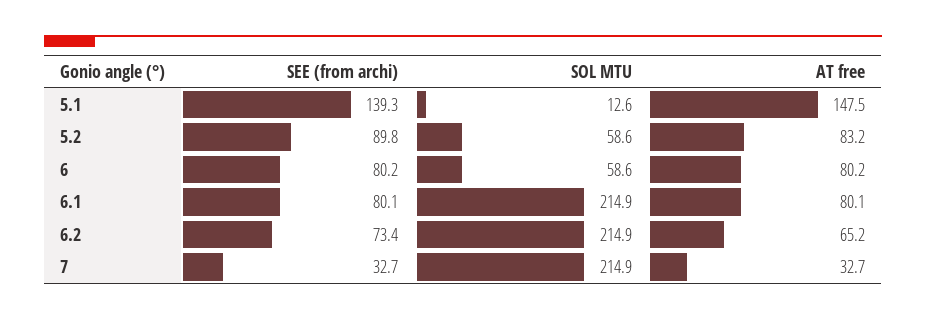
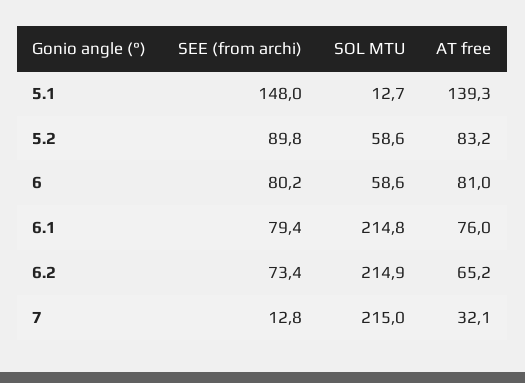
SEE (from archi), 5.1: 139.3 -> 148
SOL MTU, 5.1: 12.6 -> 12.7
AT free, 5.1: 147.5 -> 139.3
AT free, 6: 80.2 -> 81
SEE (from archi), 6.1: 80.1 -> 79.4
SOL MTU, 6.1: 214.9 -> 214.8
AT free, 6.1: 80.1 -> 76
SEE (from archi), 7: 32.7 -> 12.8
SOL MTU, 7: 214.9 -> 215
AT free, 7: 32.7 -> 32.1

